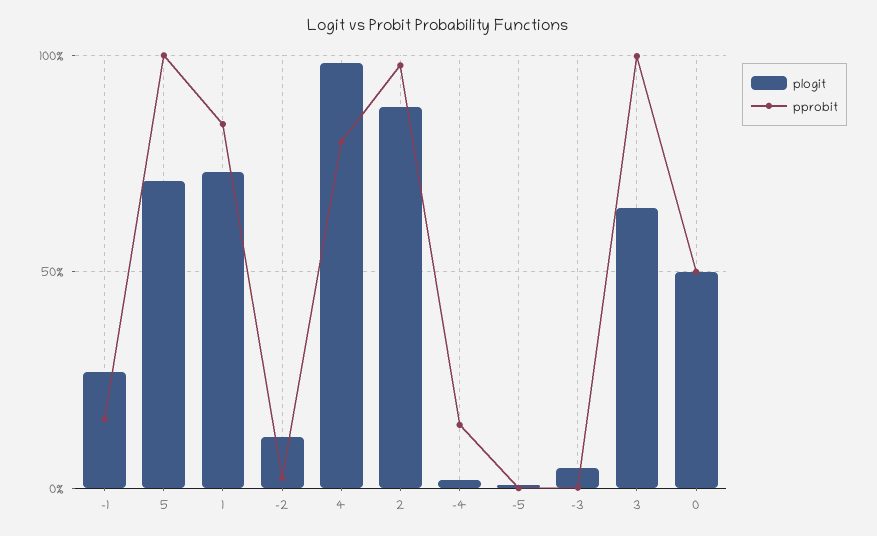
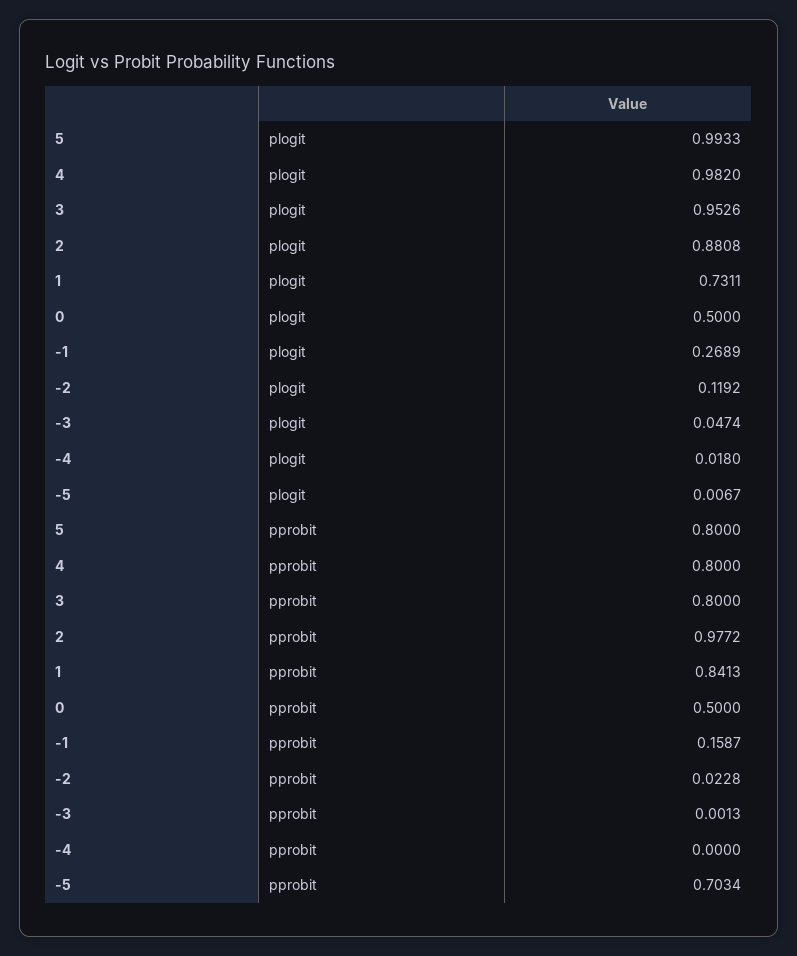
plogit, 5: 0.7 -> 0.9933
pprobit, 5: 1 -> 0.8
pprobit, -4: 0.15 -> 0
pprobit, -5: 0 -> 0.7034
plogit, 3: 0.65 -> 0.9526
pprobit, 3: 1 -> 0.8

